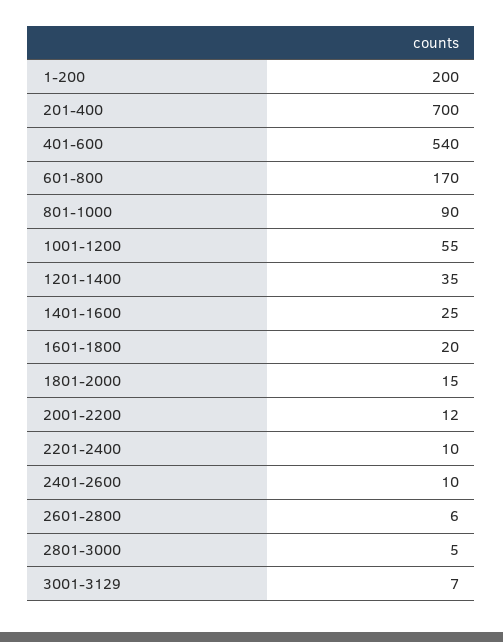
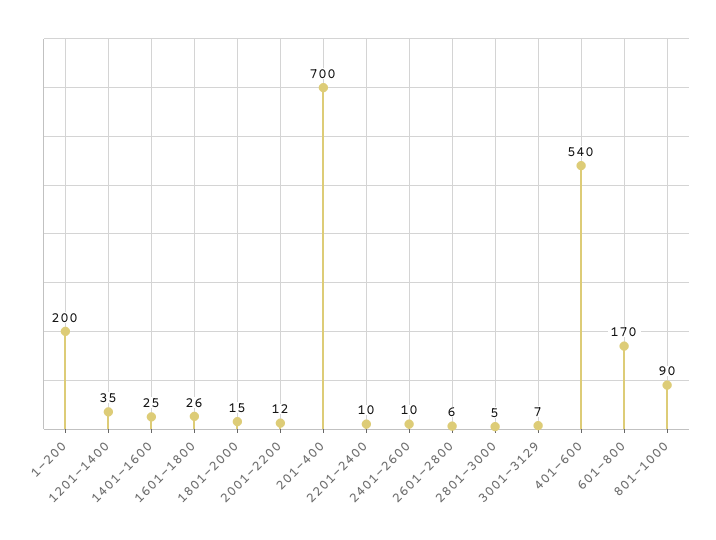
1001-1200: 55 -> none
1601-1800: 20 -> 26

